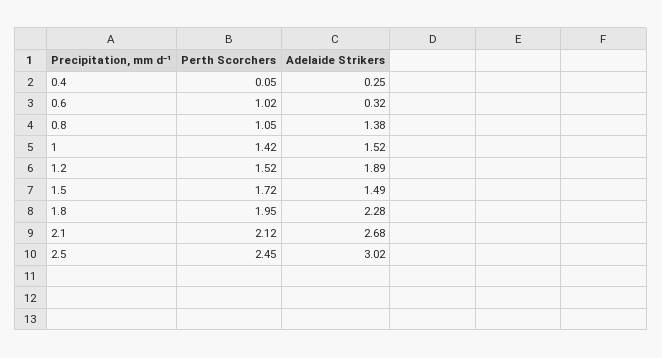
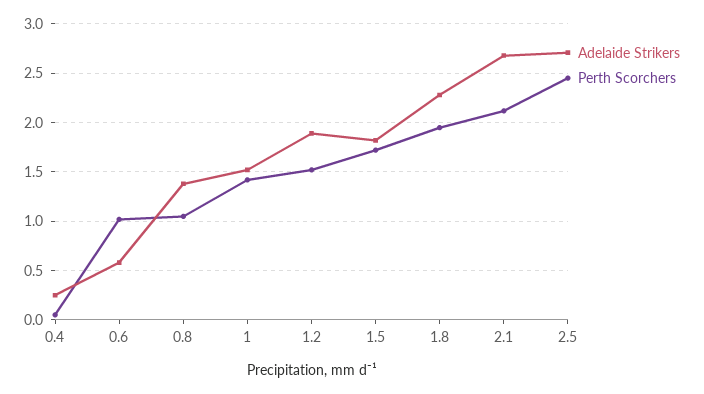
Adelaide Strikers, 0.6: 0.32 -> 0.6
Adelaide Strikers, 1.5: 1.49 -> 1.8
Adelaide Strikers, 2.5: 3.02 -> 2.7

